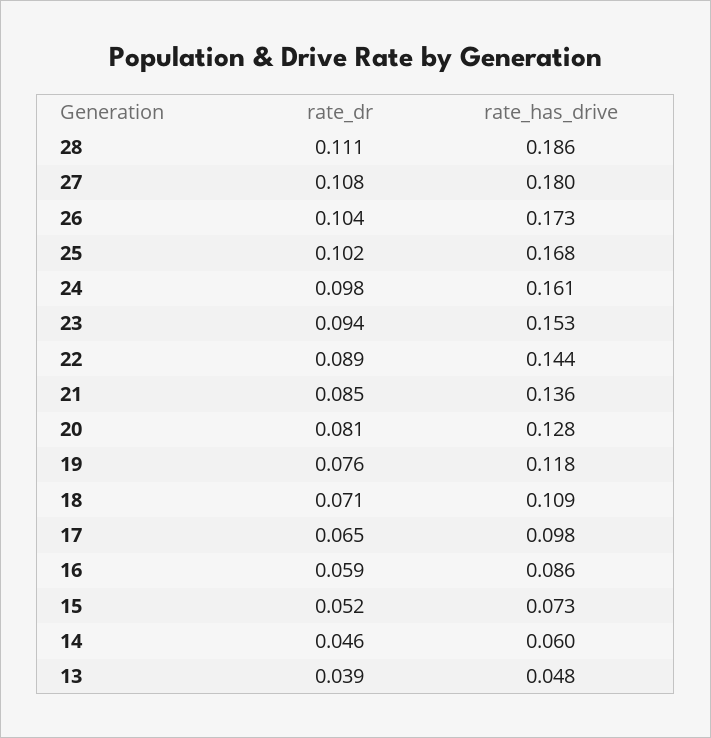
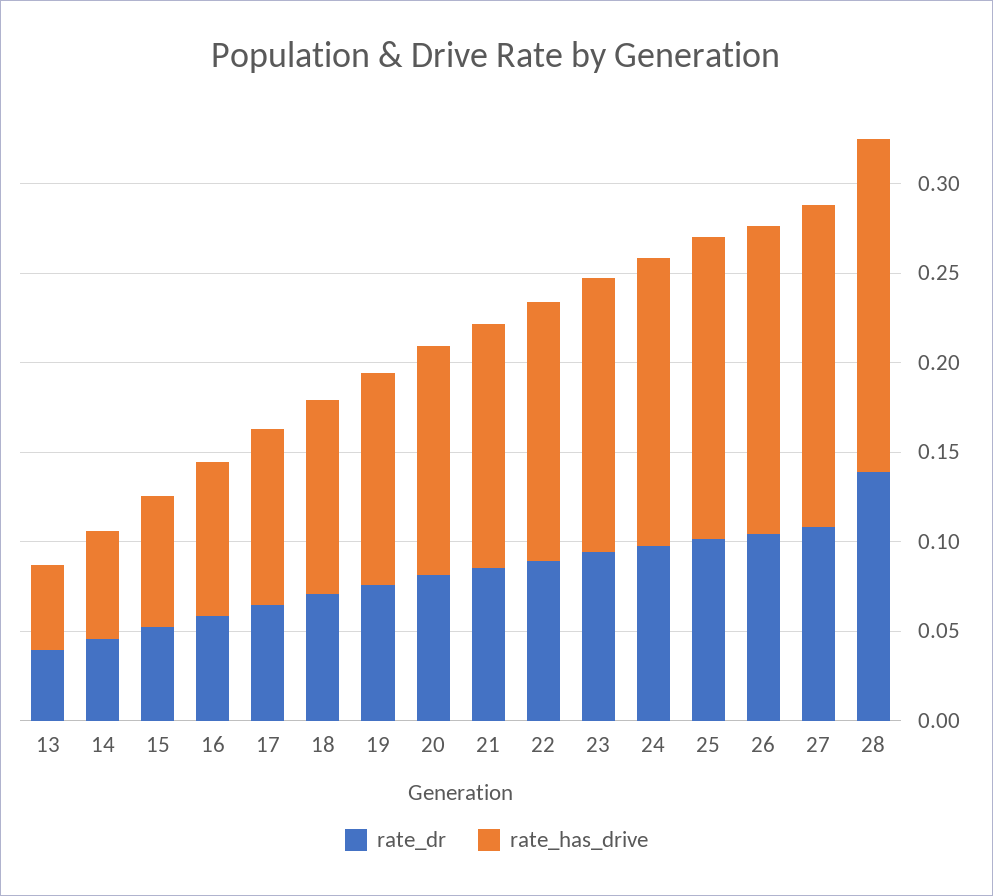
rate_dr, 28: 0.111 -> 0.14

